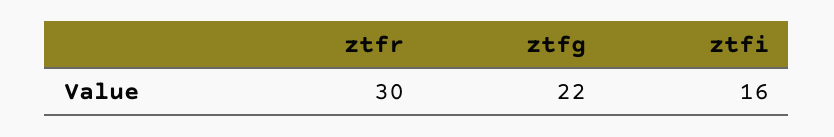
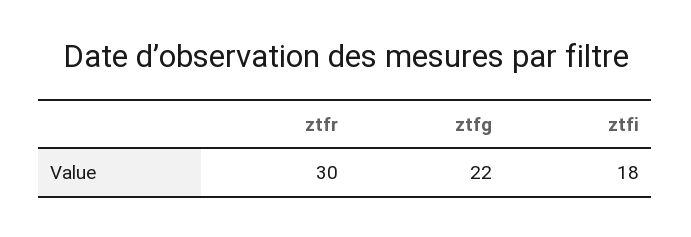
ztfi: 16 -> 18

